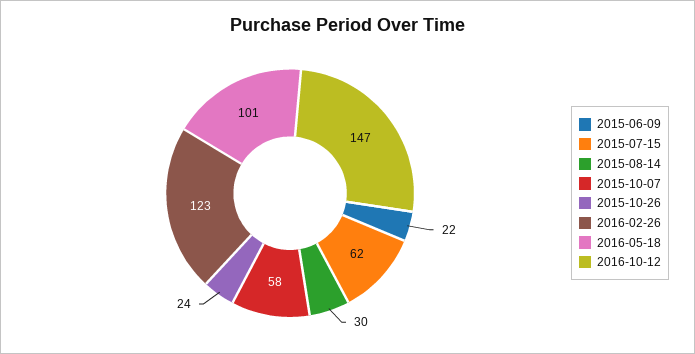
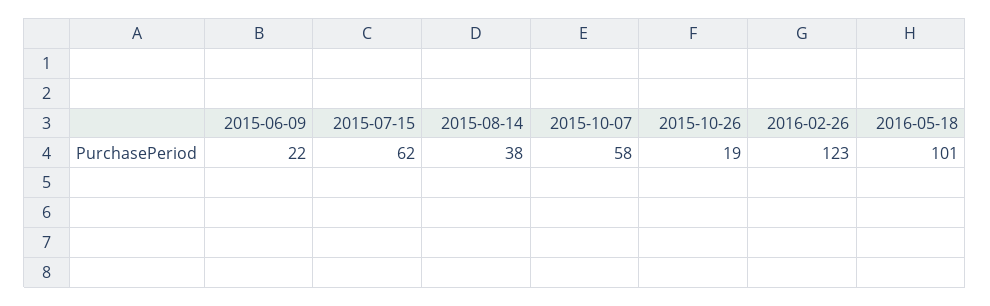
2015-08-14: 30 -> 38
2015-10-26: 24 -> 19
2016-10-12: 147 -> none

